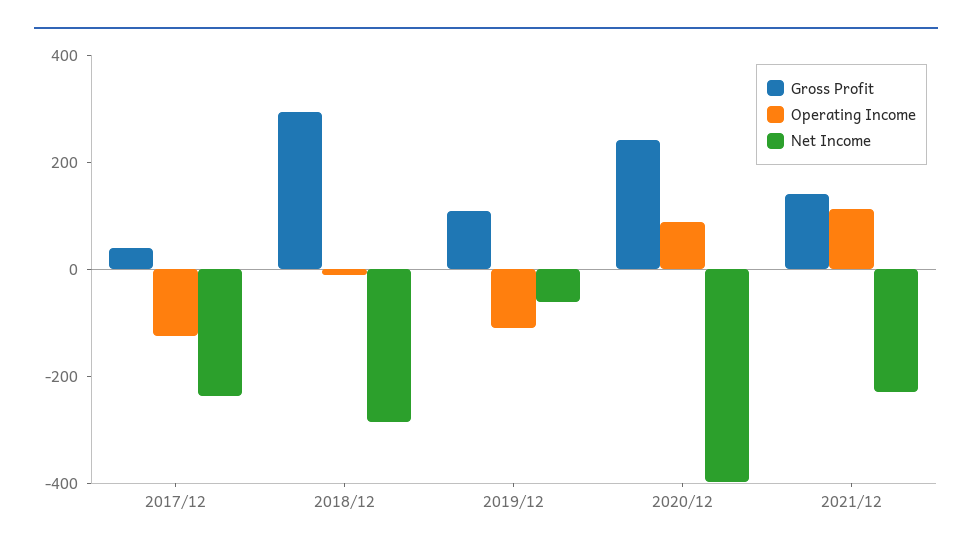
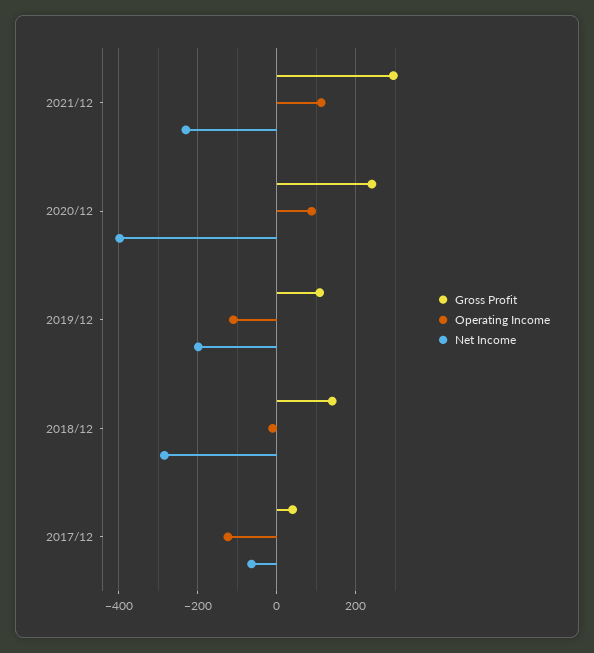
Net Income, 2017/12: -250 -> -60
Gross Profit, 2018/12: 300 -> 140
Net Income, 2019/12: -50 -> -200
Gross Profit, 2021/12: 150 -> 300

